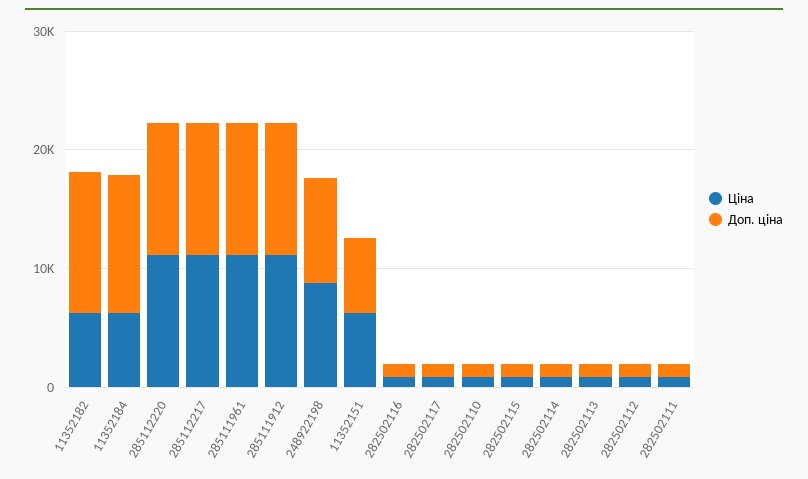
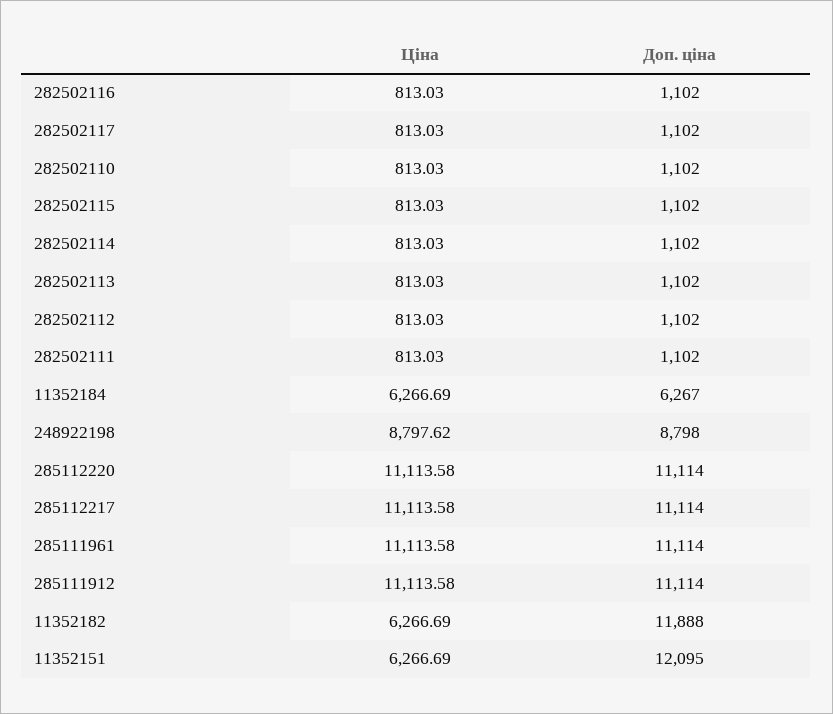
Доп. ціна, 11352184: 12000 -> 6267
Доп. ціна, 11352151: 6000 -> 12095

